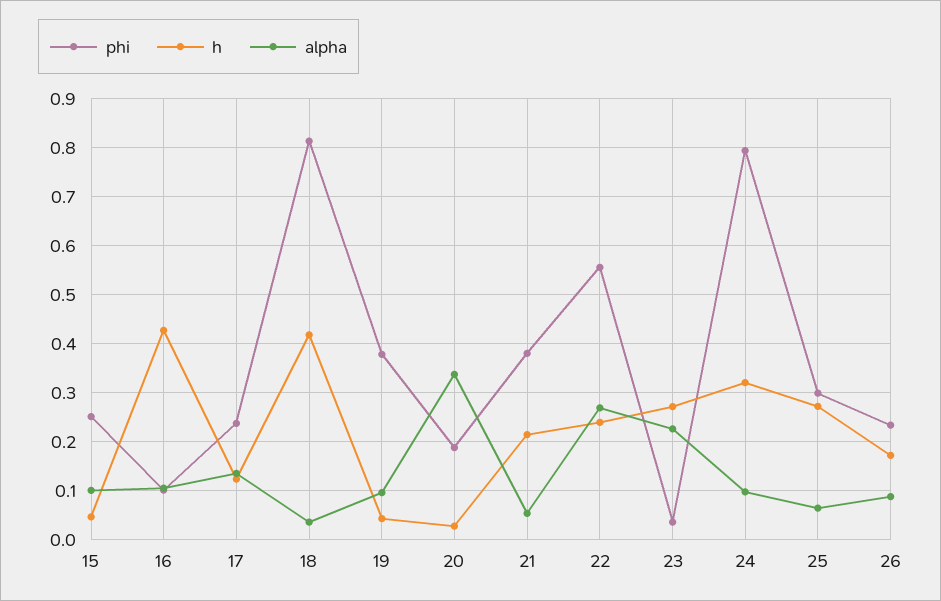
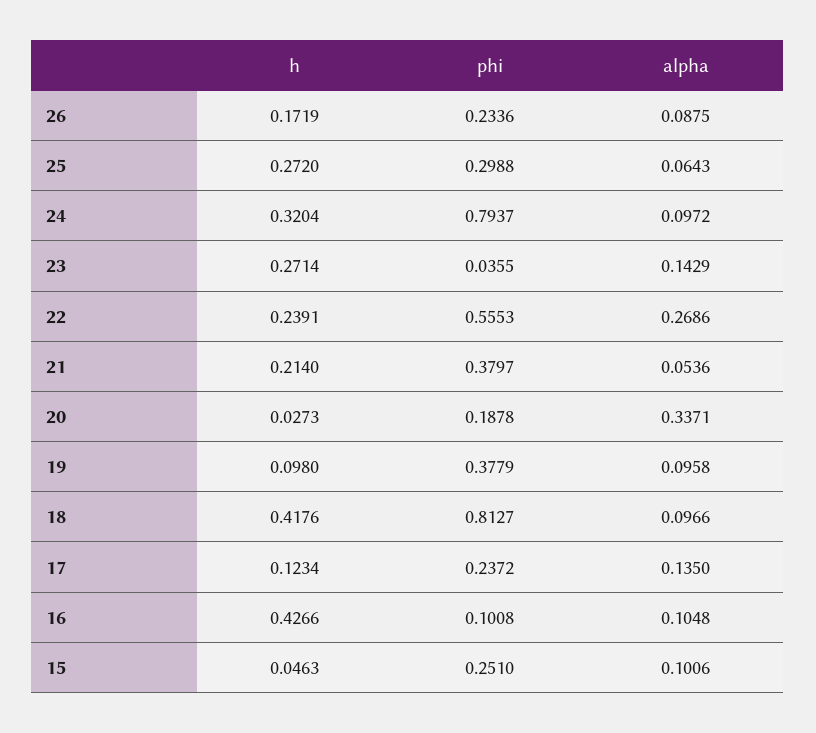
alpha, 18: 0.04 -> 0.0966
h, 19: 0.04 -> 0.098
alpha, 23: 0.22 -> 0.1429

